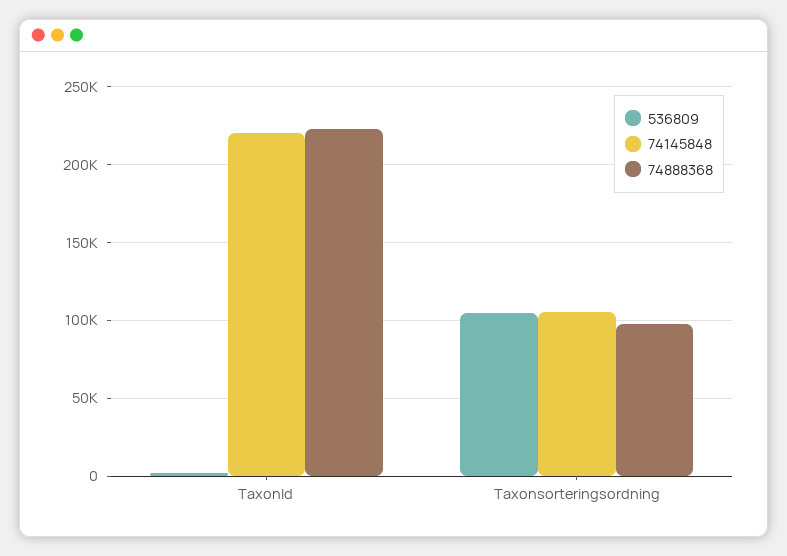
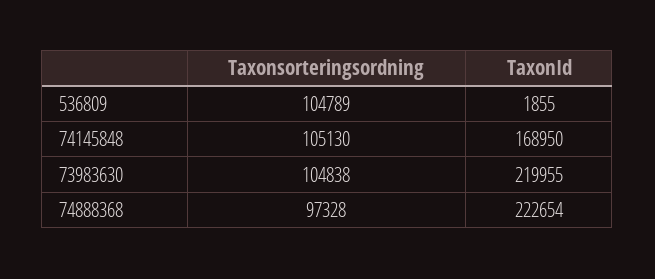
74145848, TaxonId: 220000 -> 168950
73983630, Taxonsorteringsordning: none -> 104838
73983630, TaxonId: none -> 219955

